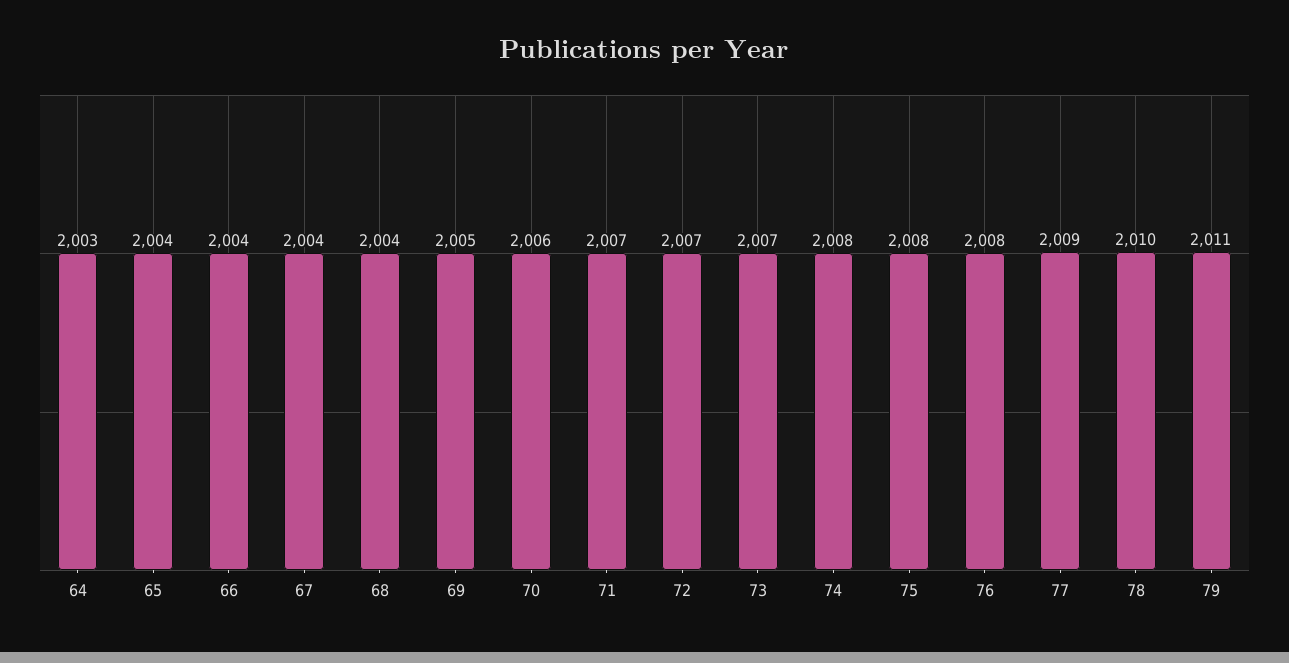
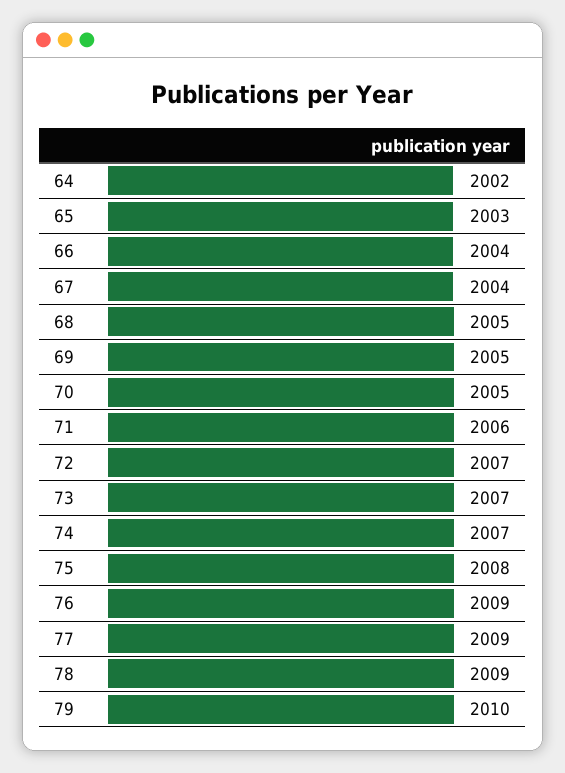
64: 2003 -> 2002
65: 2004 -> 2003
68: 2004 -> 2005
70: 2006 -> 2005
71: 2007 -> 2006
74: 2008 -> 2007
76: 2008 -> 2009
78: 2010 -> 2009
79: 2011 -> 2010

